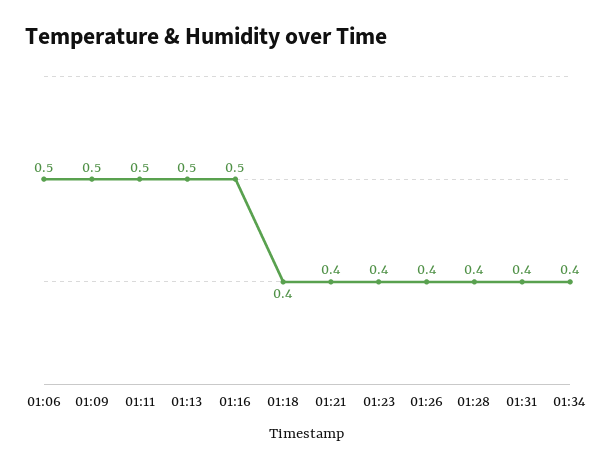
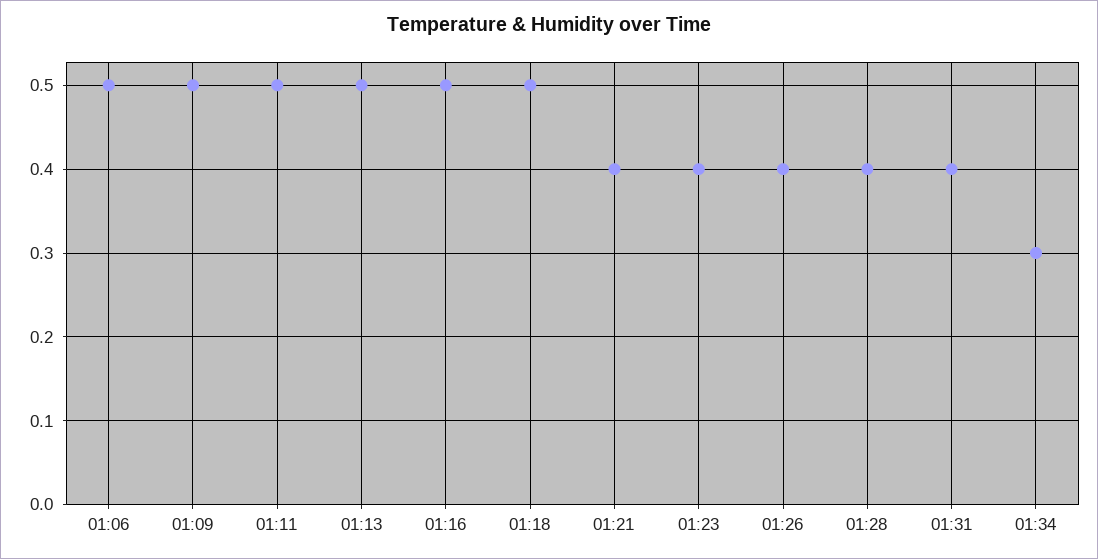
01:18: 0.4 -> 0.5
01:34: 0.4 -> 0.3

